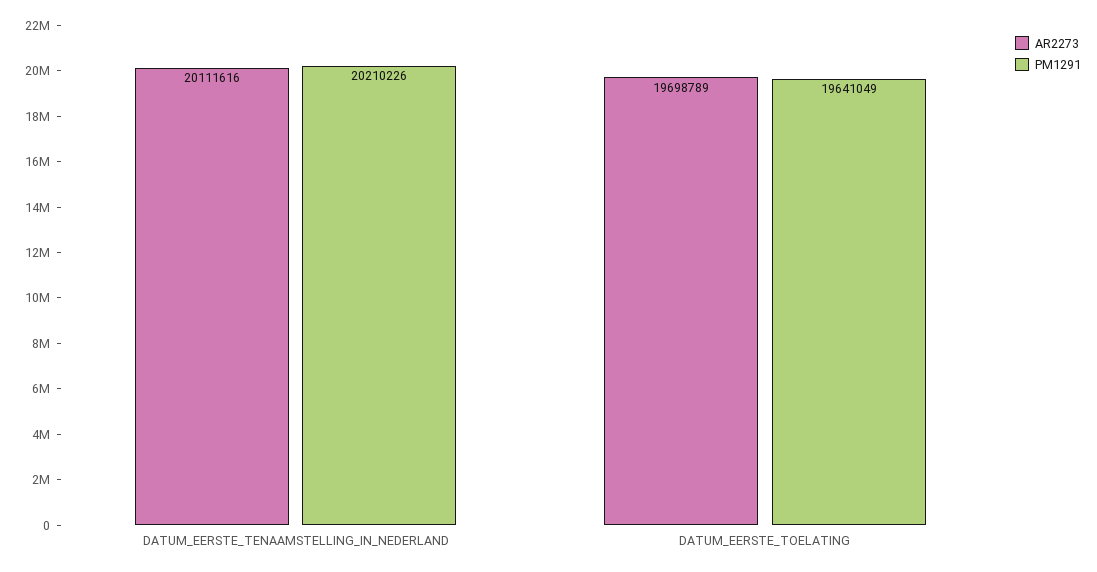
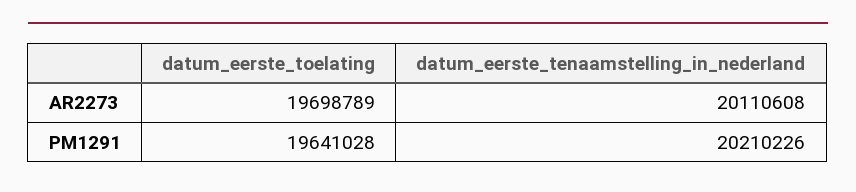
AR2273, DATUM_EERSTE_TENAAMSTELLING_IN_NEDERLAND: 20111616 -> 20110608
PM1291, DATUM_EERSTE_TOELATING: 19641049 -> 19641028

